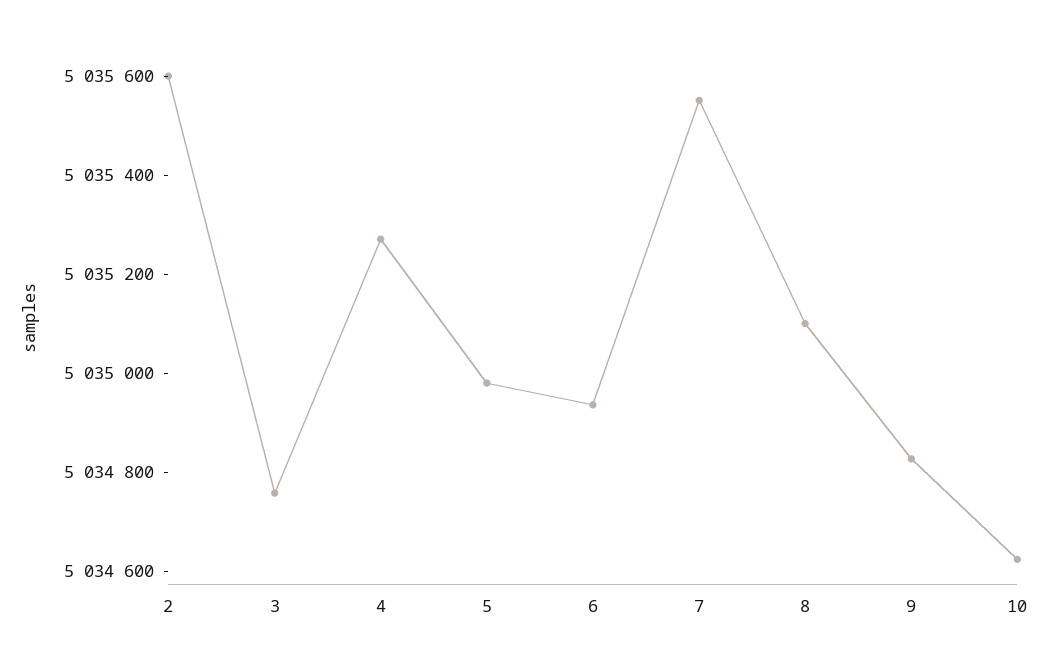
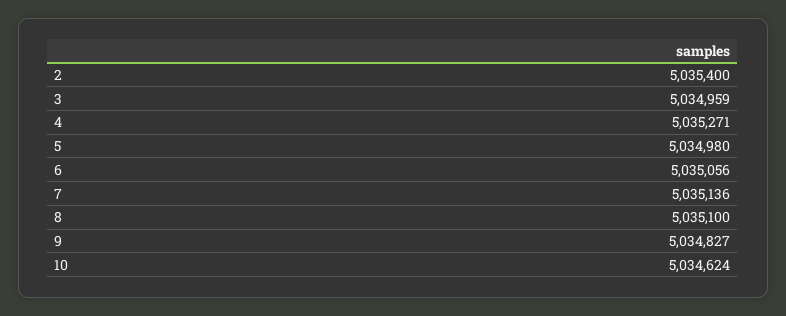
2: 5035600 -> 5035400
3: 5034750 -> 5034959
6: 5034950 -> 5035056
7: 5035550 -> 5035136

